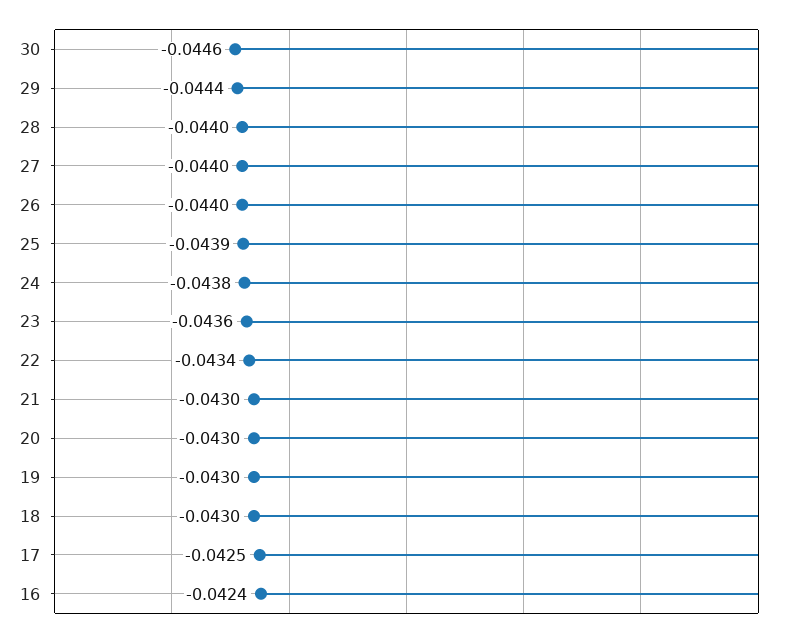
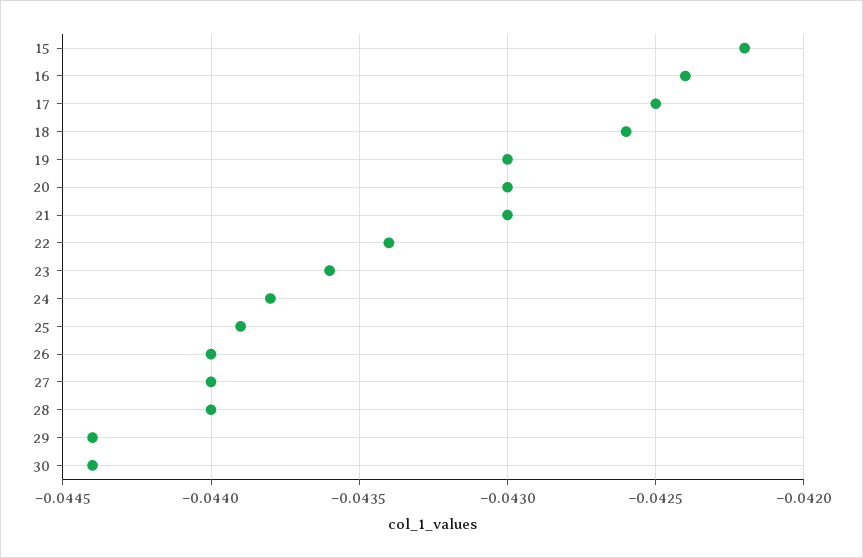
30: -0.0446 -> -0.0444
18: -0.043 -> -0.0426
15: none -> -0.0422

